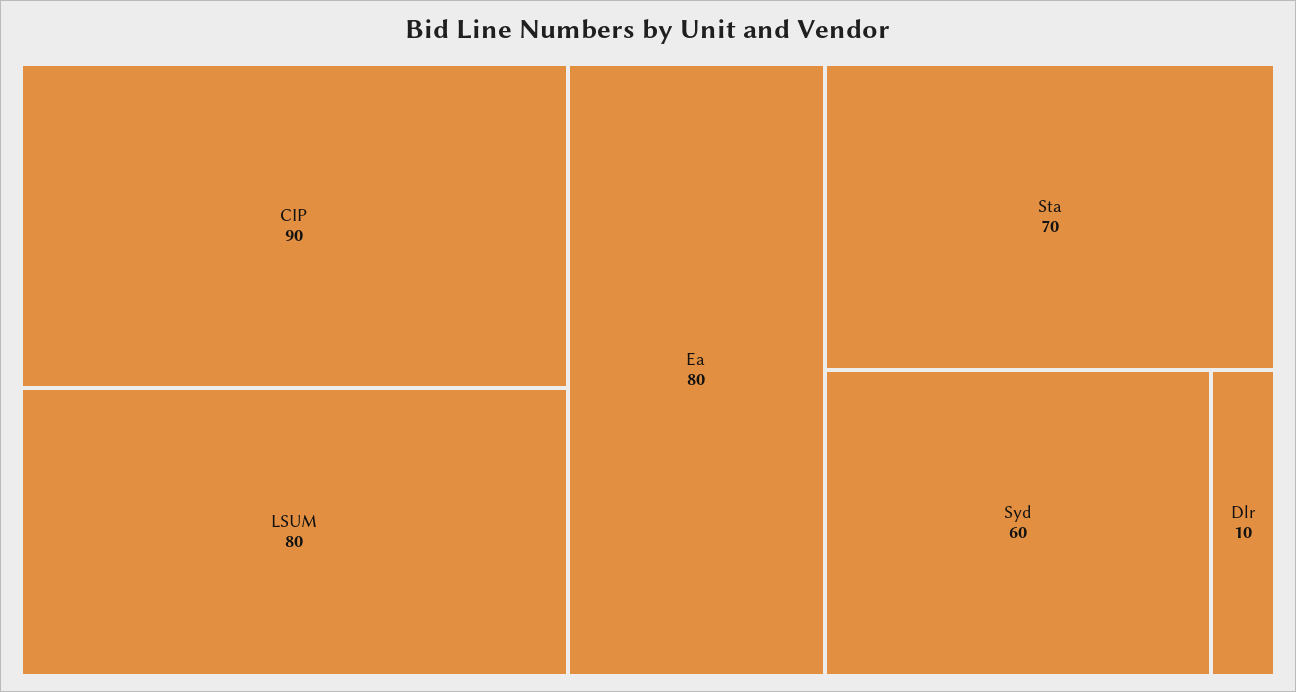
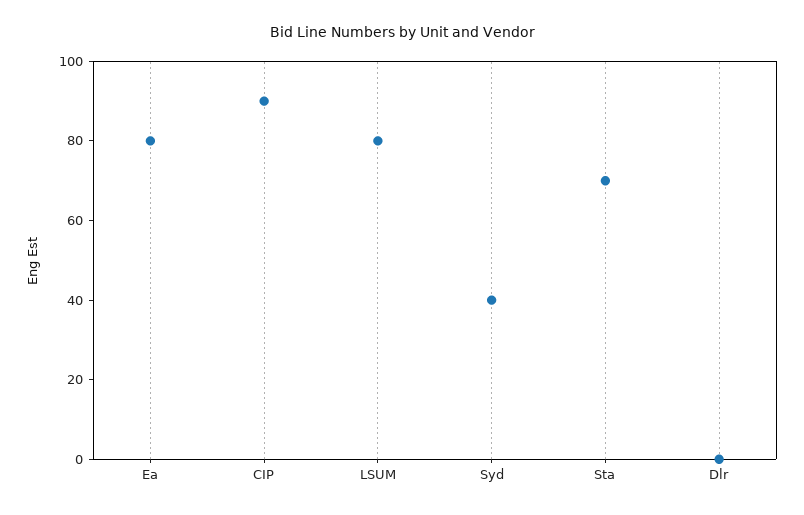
Syd: 60 -> 40
Dlr: 10 -> 0

